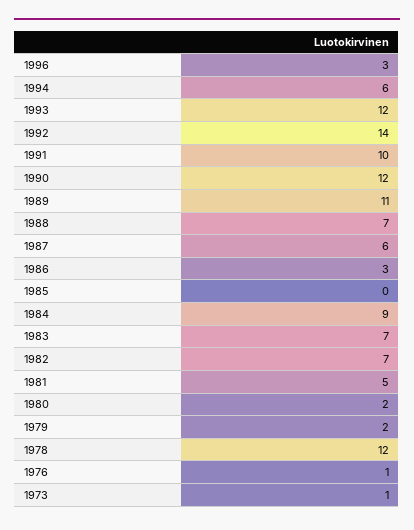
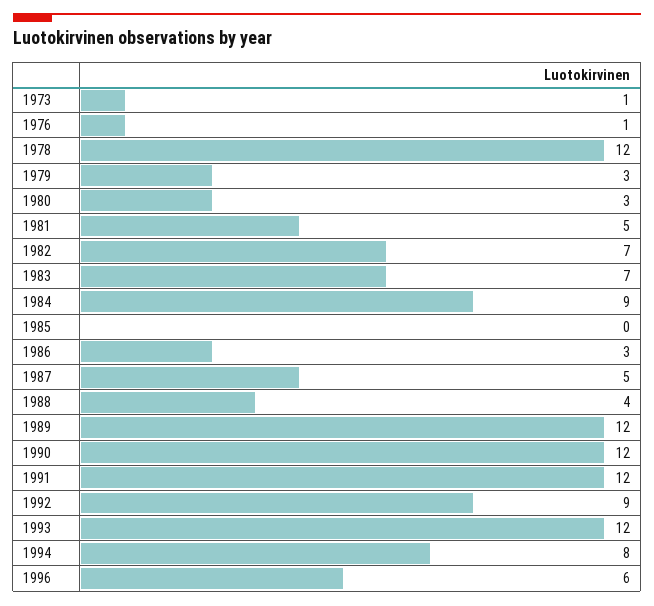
1996: 3 -> 6
1994: 6 -> 8
1992: 14 -> 9
1991: 10 -> 12
1989: 11 -> 12
1988: 7 -> 4
1987: 6 -> 5
1980: 2 -> 3
1979: 2 -> 3

